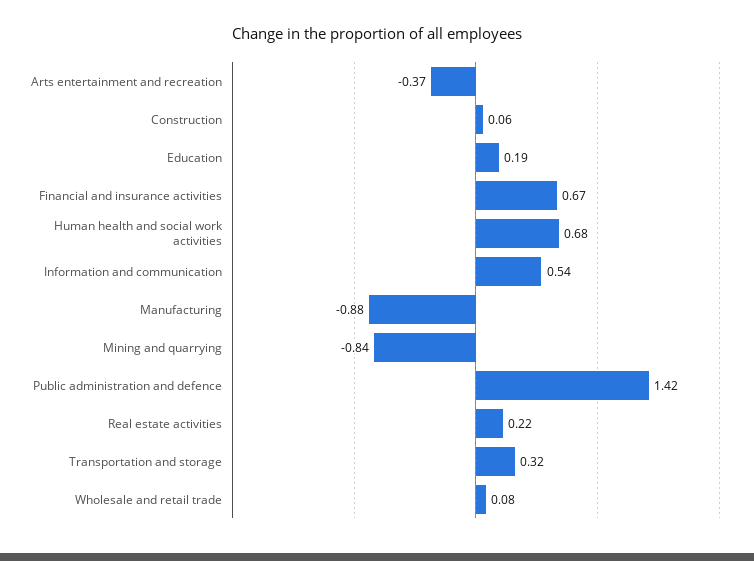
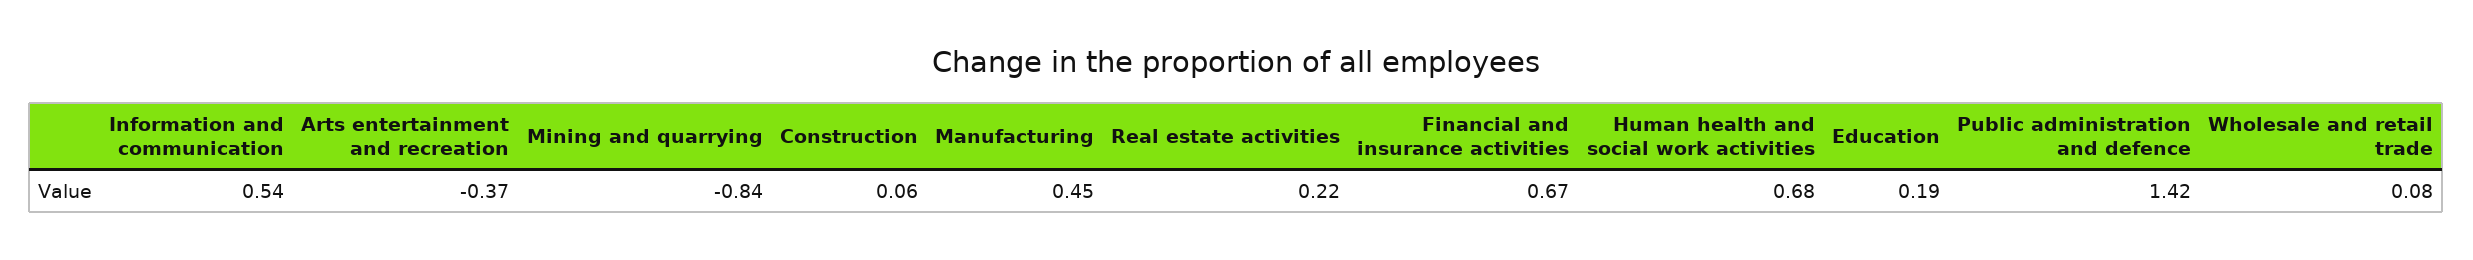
Manufacturing: -0.88 -> 0.45
Transportation and storage: 0.32 -> none

